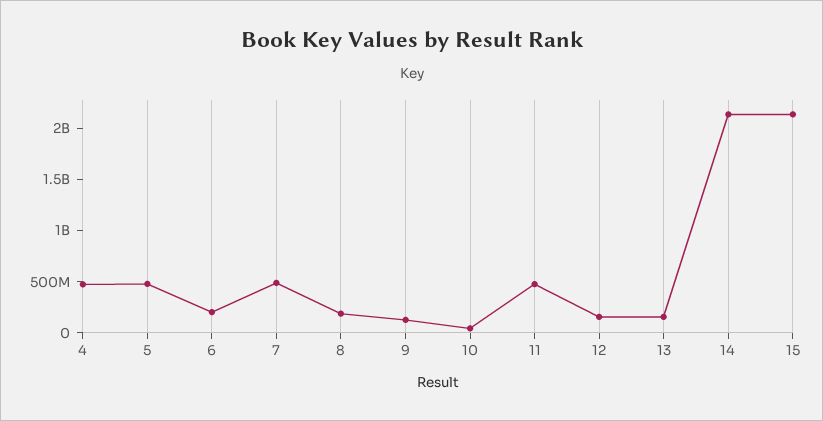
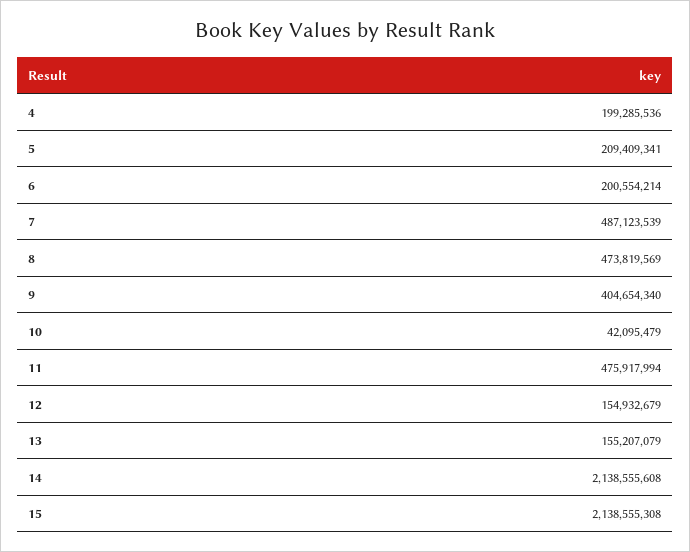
4: 500000000 -> 199285536
5: 500000000 -> 209409341
8: 200000000 -> 473819569
9: 100000000 -> 404654340

